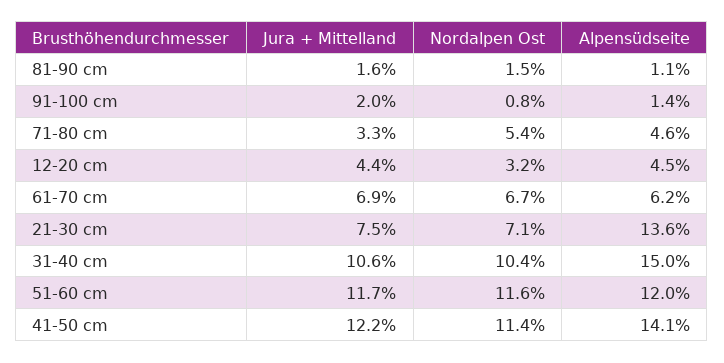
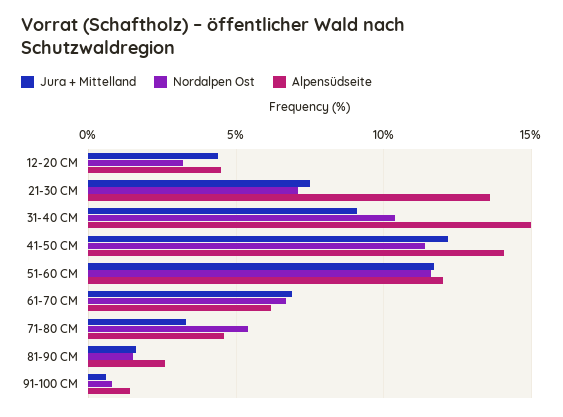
Alpensüdseite, 81-90 cm: 1.1 -> 2.5
Jura + Mittelland, 91-100 cm: 2 -> 0.5
Jura + Mittelland, 31-40 cm: 10.6 -> 9

